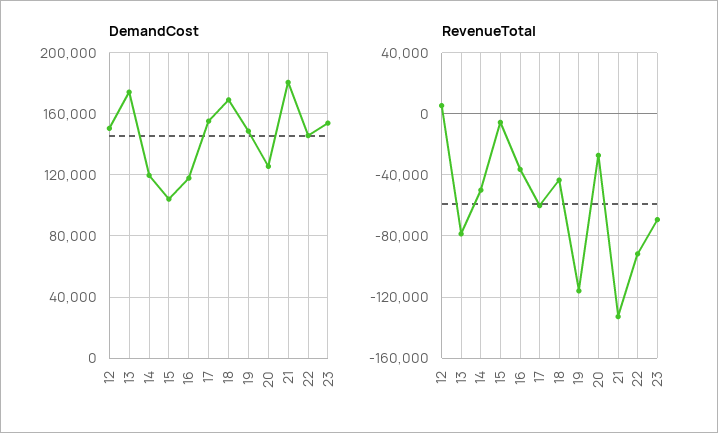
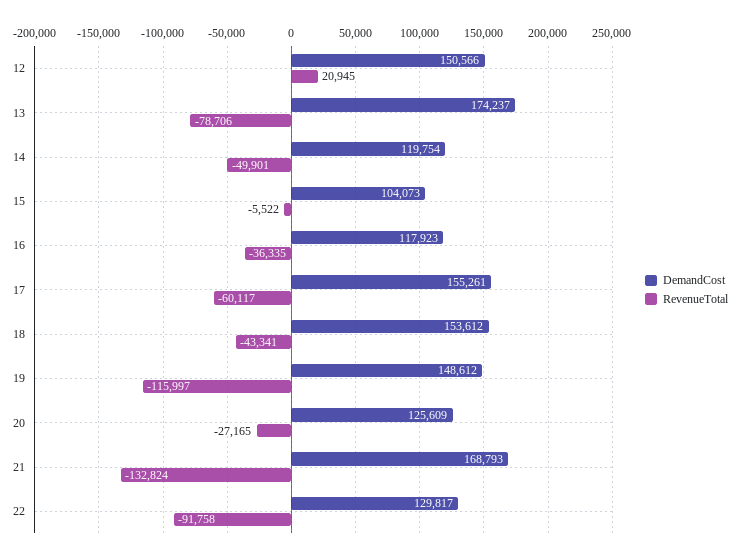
DemandCost, 18: 170000 -> 153612
DemandCost, 21: 180000 -> 168793
DemandCost, 22: 145000 -> 129817
DemandCost, 23: 155000 -> none
RevenueTotal, 12: 5000 -> 20945
RevenueTotal, 23: -70000 -> none

